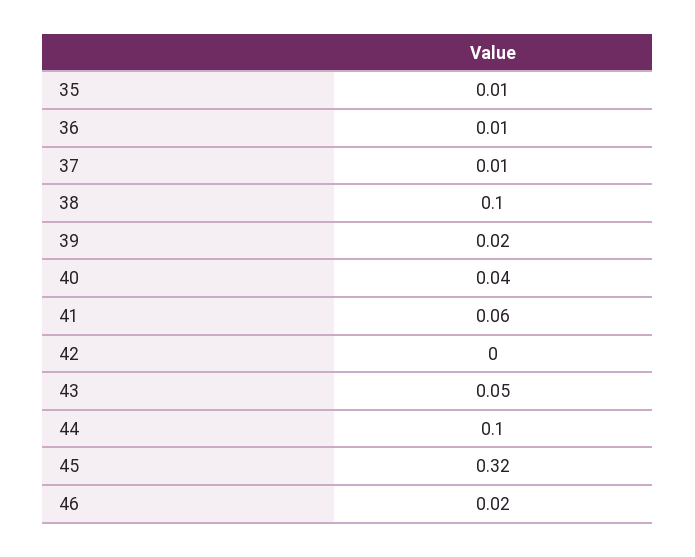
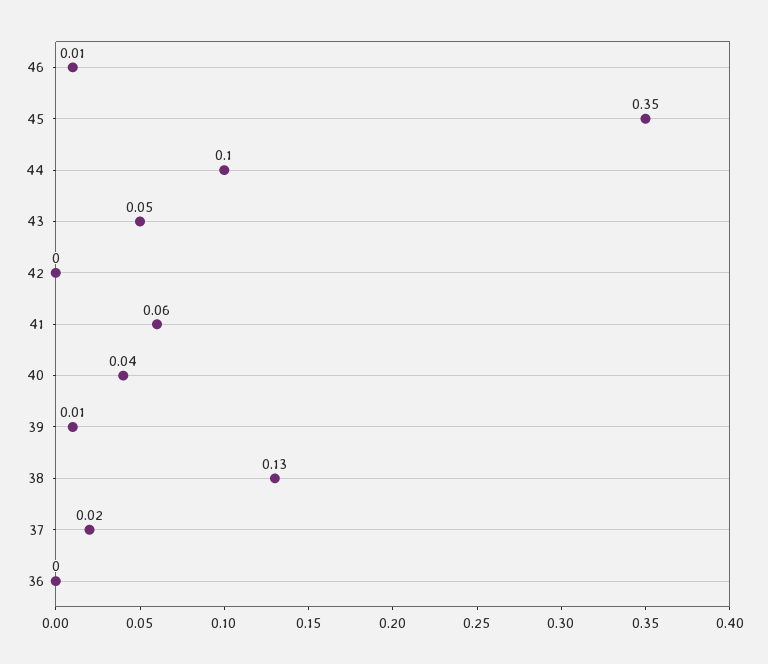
35: 0.01 -> none
36: 0.01 -> 0
37: 0.01 -> 0.02
38: 0.1 -> 0.13
39: 0.02 -> 0.01
45: 0.32 -> 0.35
46: 0.02 -> 0.01

